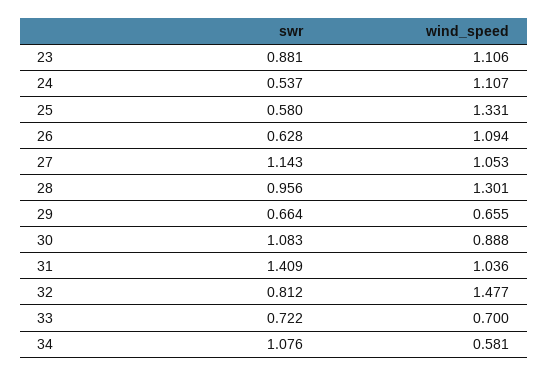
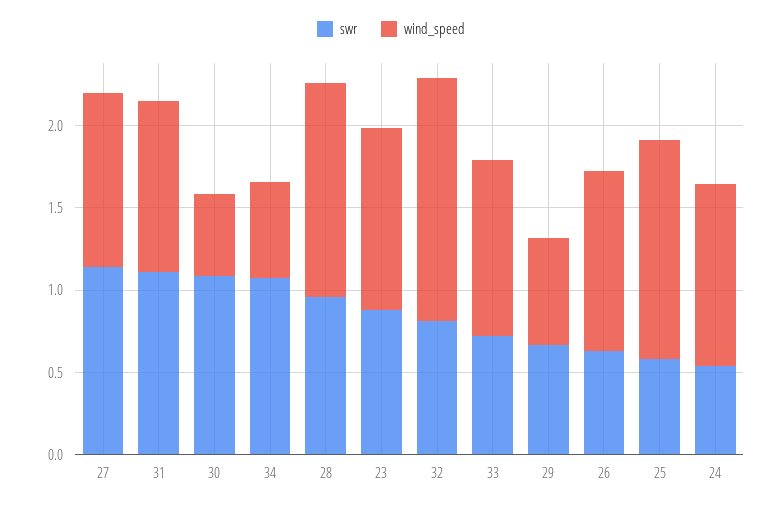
wind_speed, 30: 0.888 -> 0.5
swr, 31: 1.409 -> 1.1
wind_speed, 33: 0.7 -> 1.1

